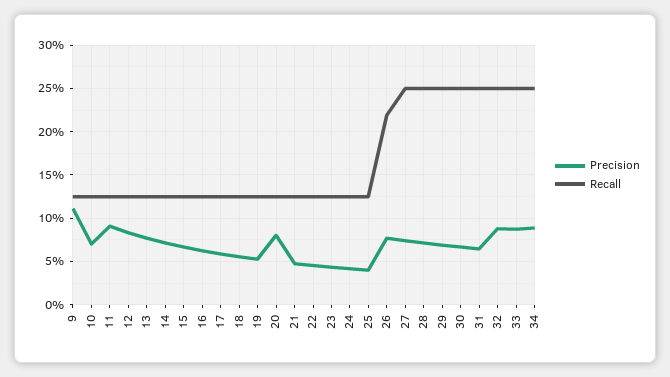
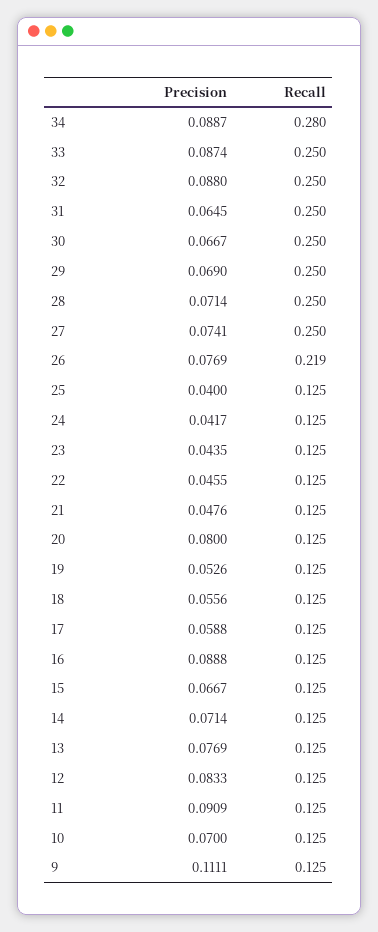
Precision, 16: 0.06 -> 0.0888
Recall, 34: 0.25 -> 0.28

